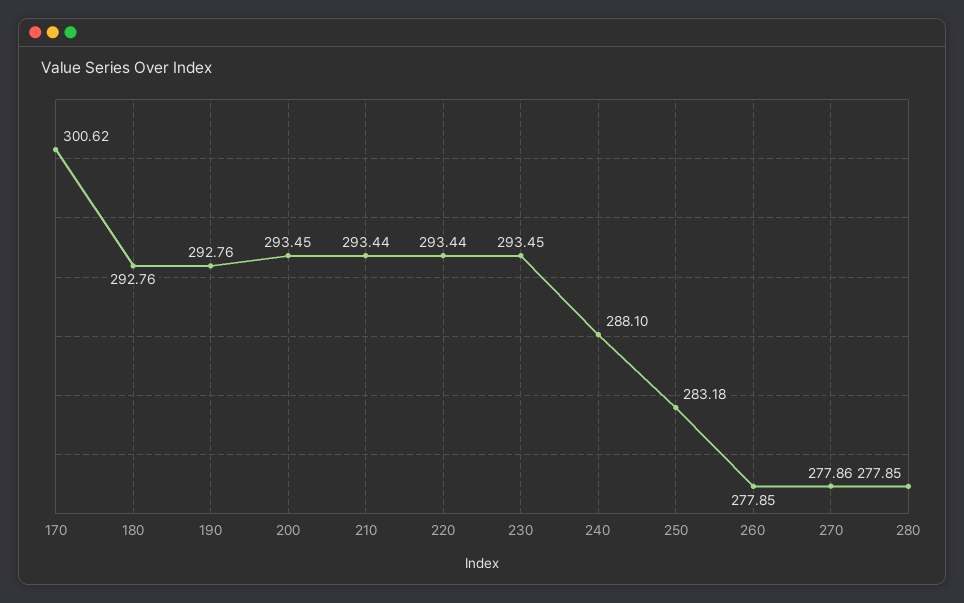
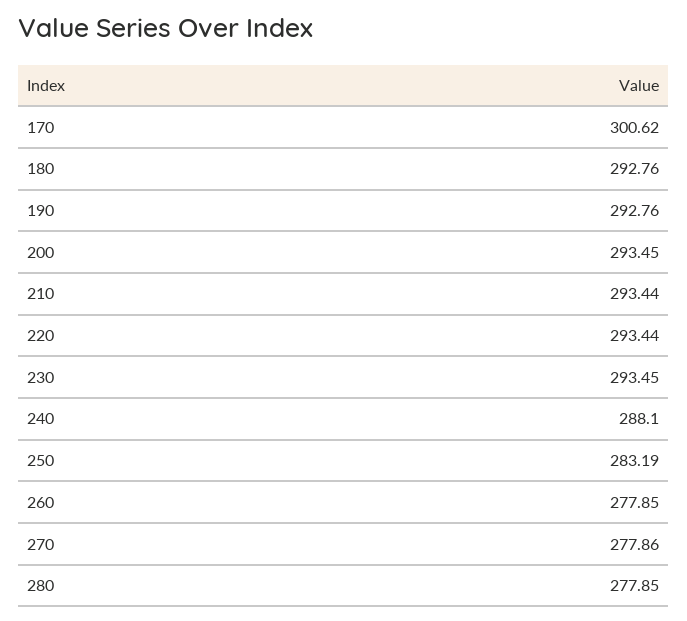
250: 283.18 -> 283.19

